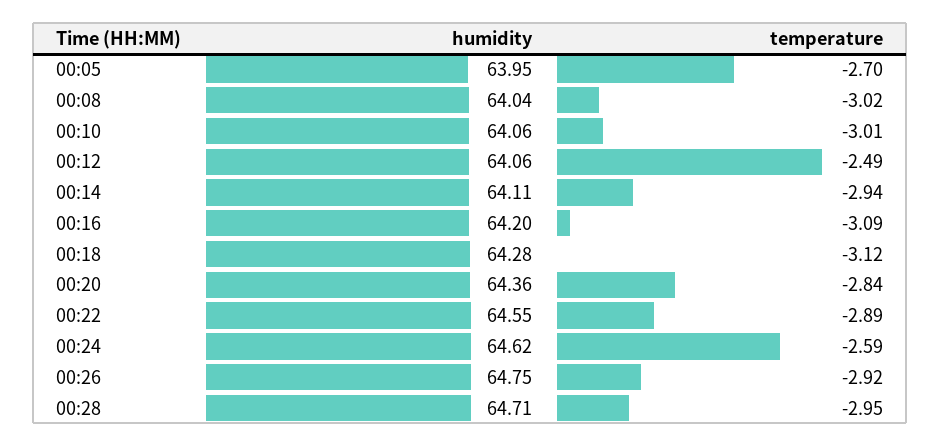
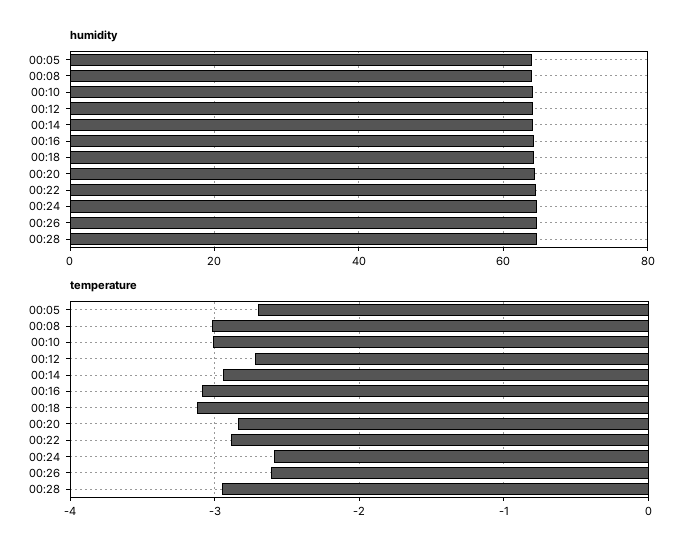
temperature, 00:12: -2.49 -> -2.7
temperature, 00:26: -2.92 -> -2.6

